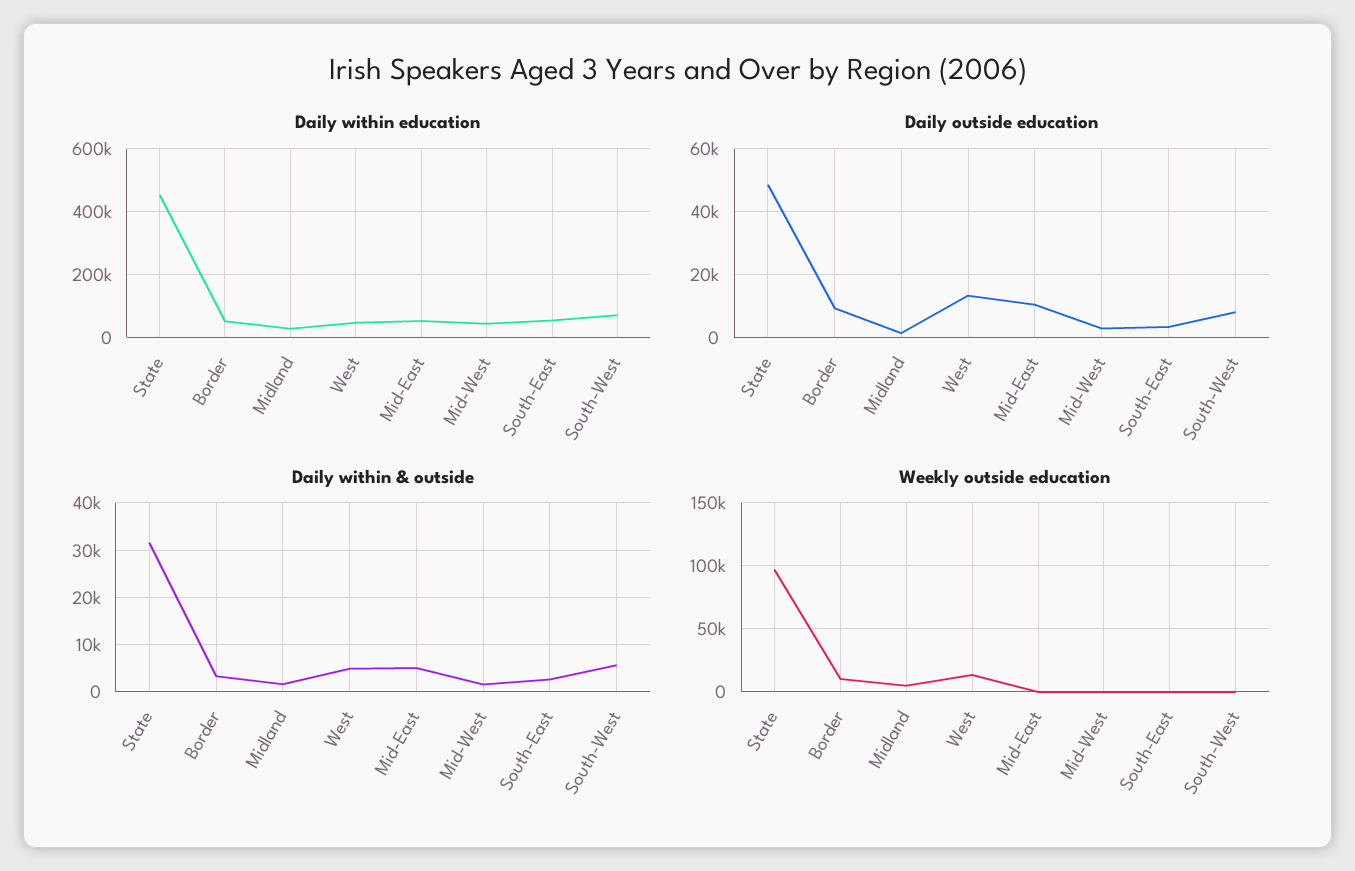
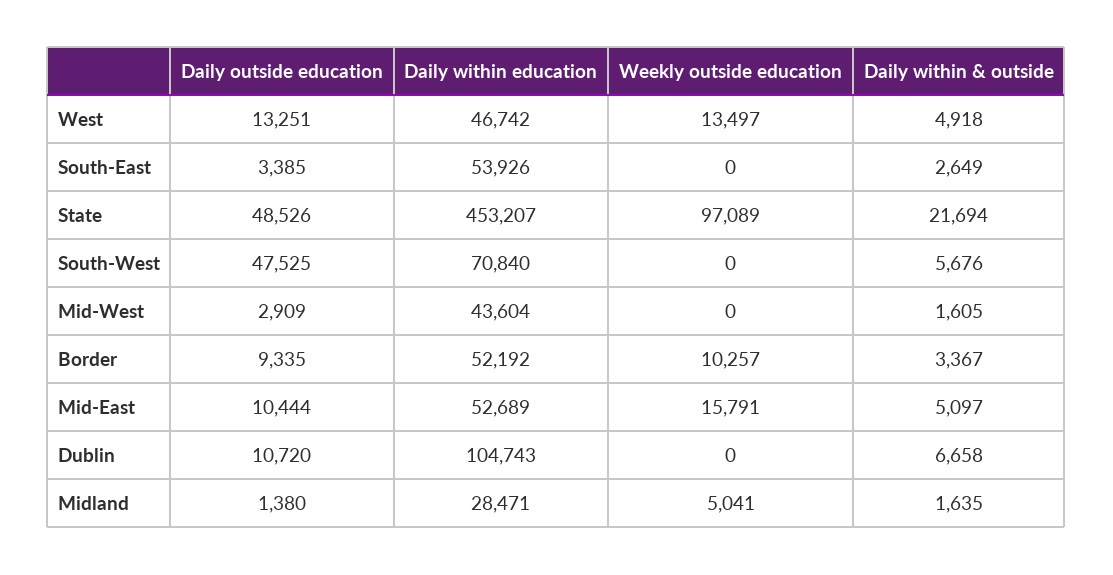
Daily outside education, South-West: 8000 -> 47525
Daily within & outside, State: 32000 -> 21694
Weekly outside education, Mid-East: 0 -> 15791
Daily outside education, Dublin: none -> 10720
Daily within education, Dublin: none -> 104743
Weekly outside education, Dublin: none -> 0
Daily within & outside, Dublin: none -> 6658

